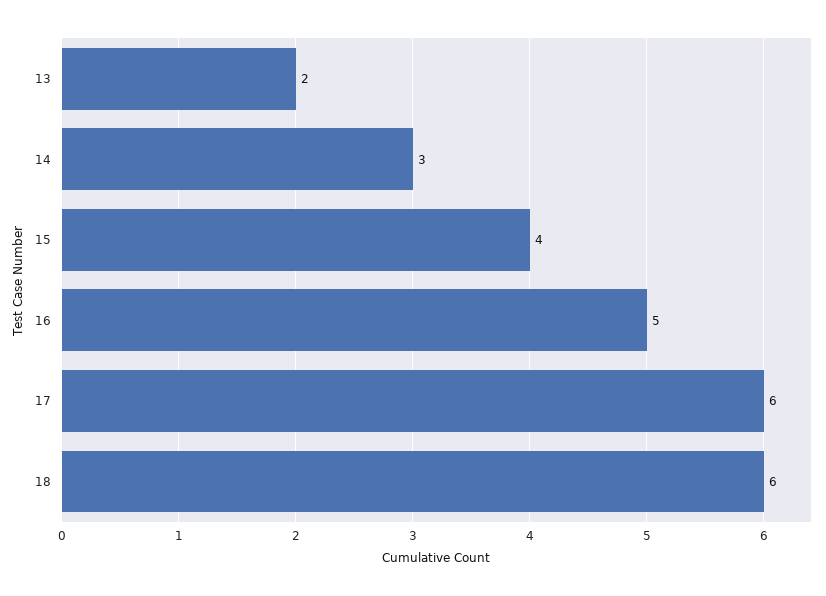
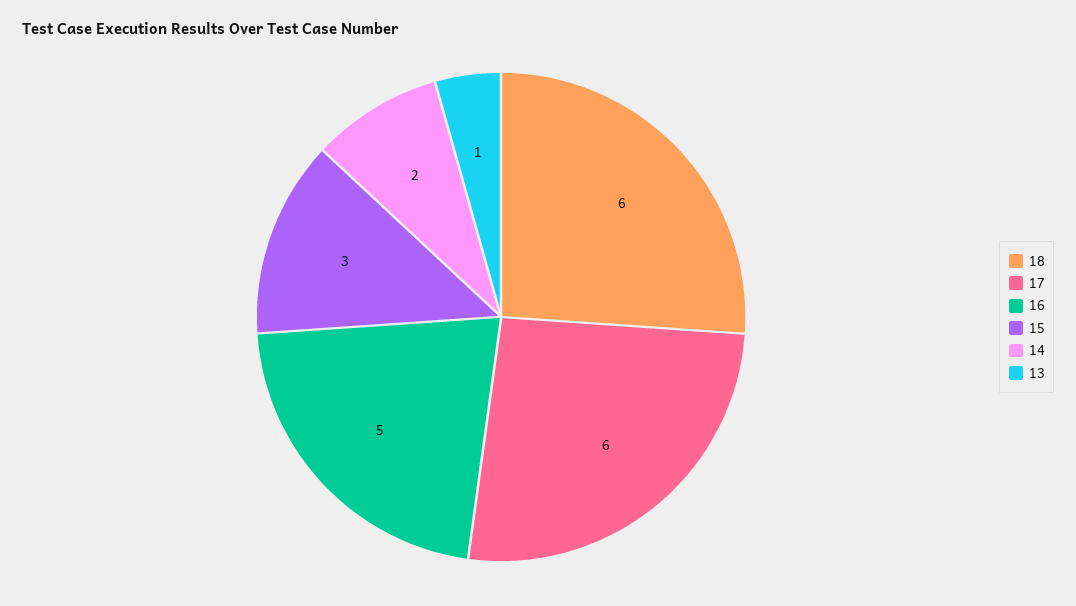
13: 2 -> 1
14: 3 -> 2
15: 4 -> 3

